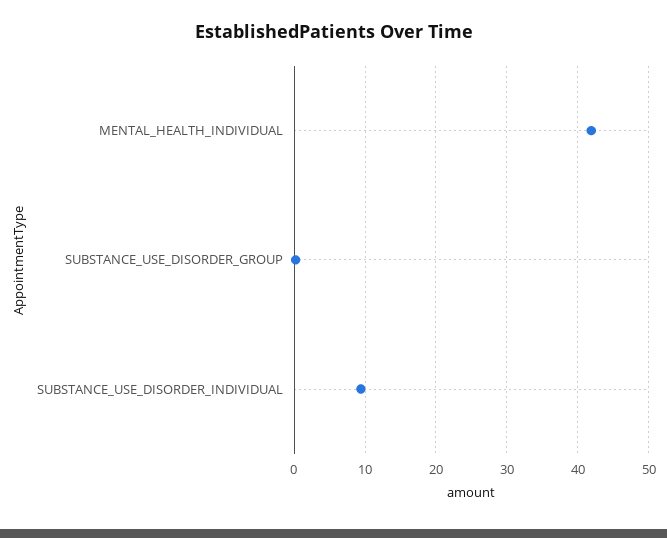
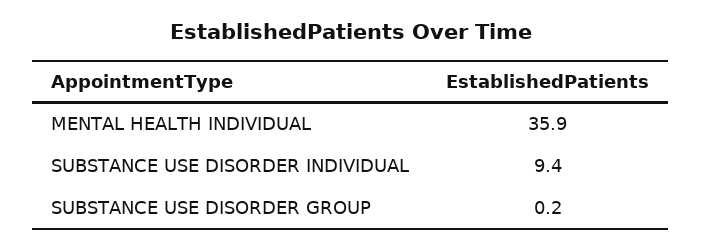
MENTAL_HEALTH_INDIVIDUAL: 42 -> 35.9

